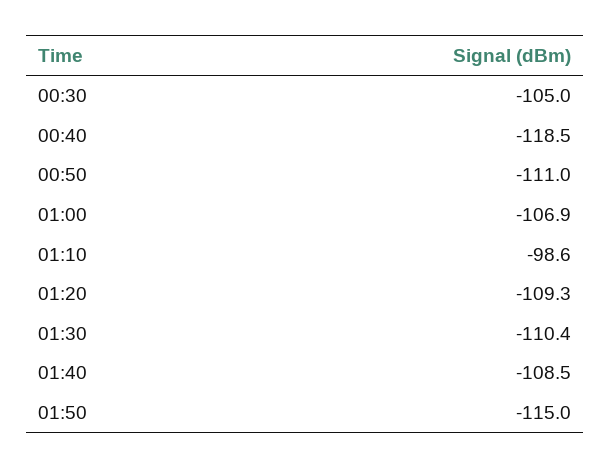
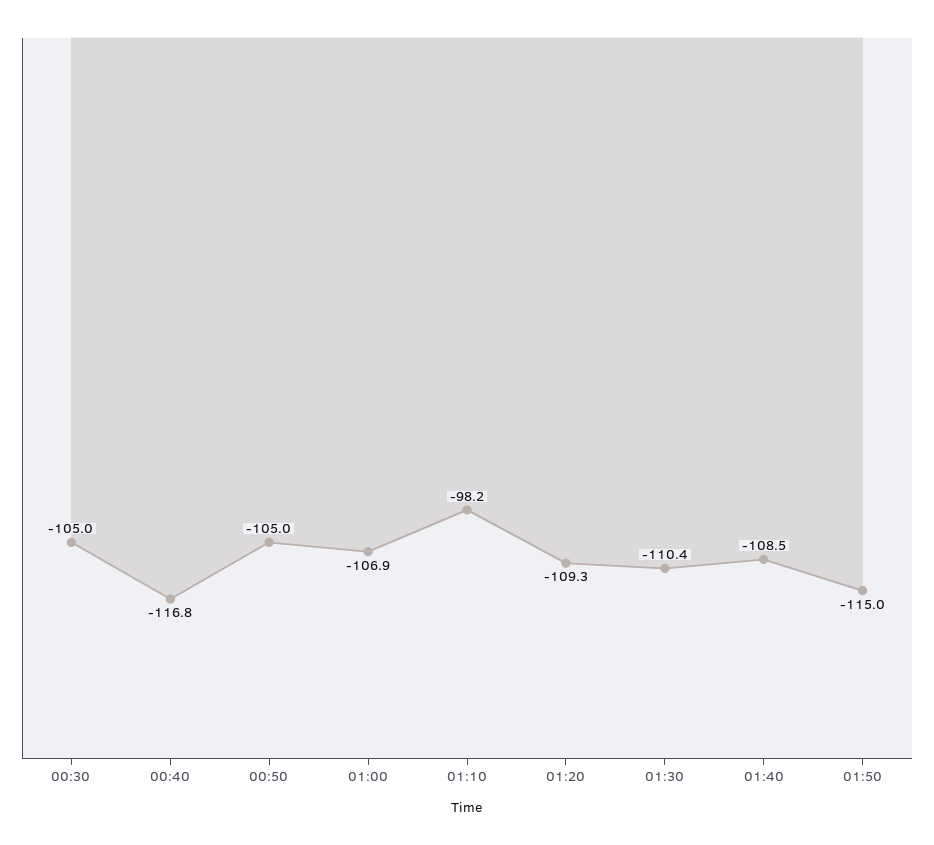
00:40: -118.5 -> -116.8
00:50: -111 -> -105
01:10: -98.6 -> -98.2

